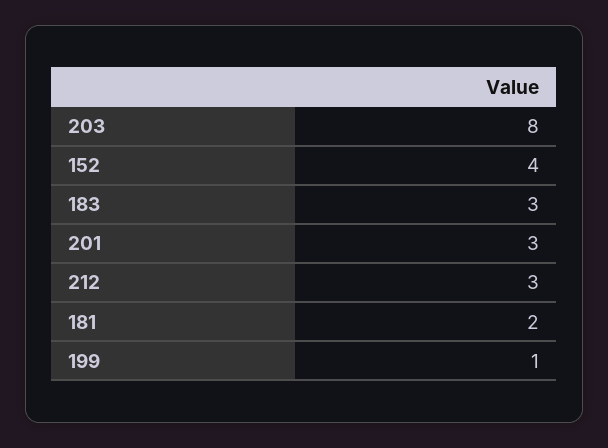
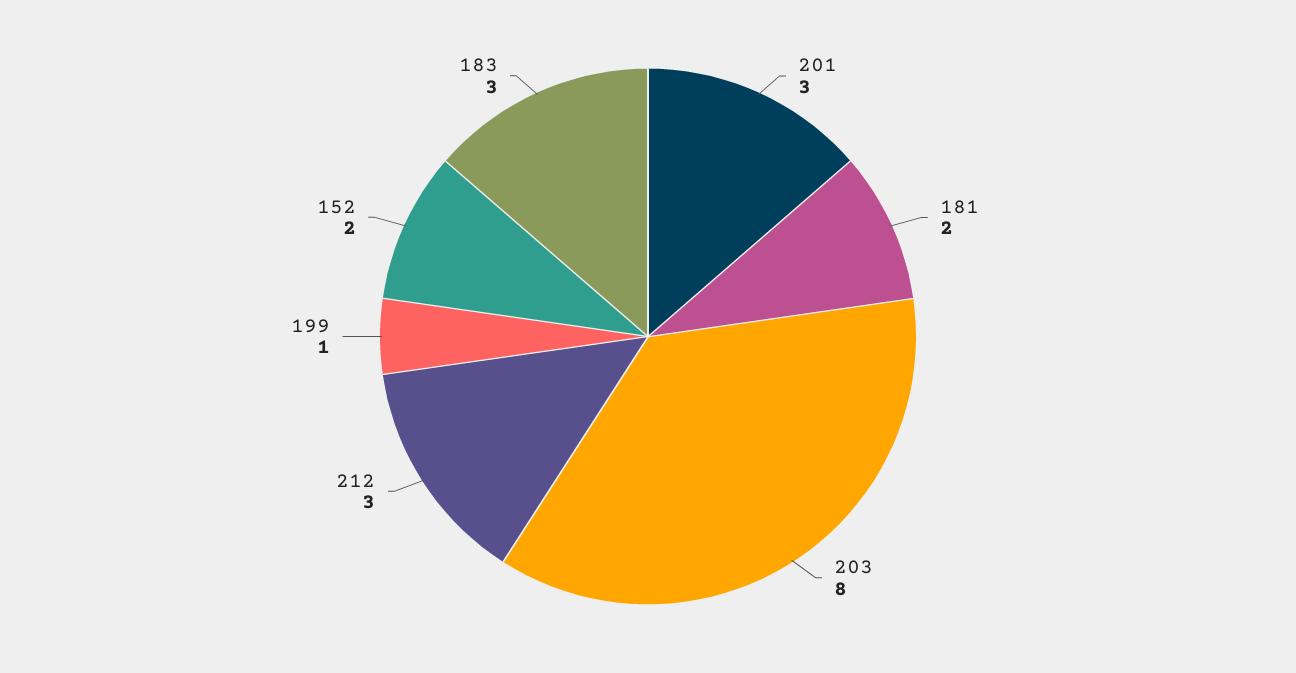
152: 4 -> 2

